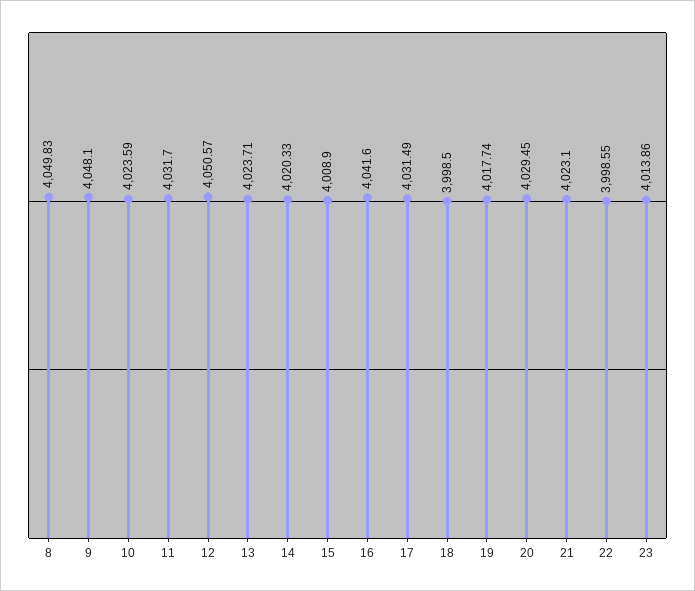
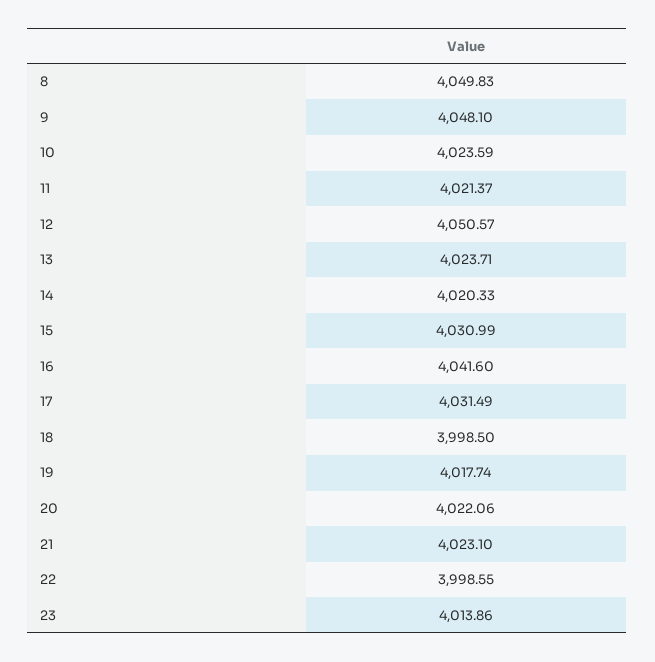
11: 4031.7 -> 4021.37
15: 4008.9 -> 4030.99
20: 4029.45 -> 4022.06

